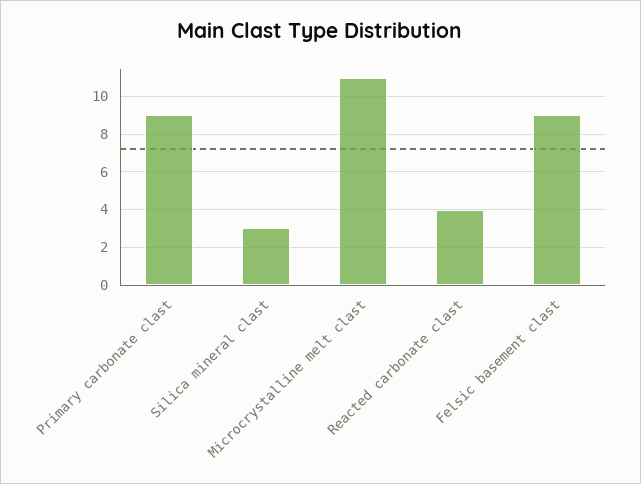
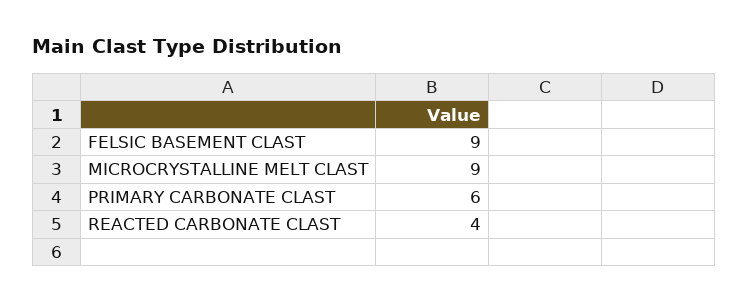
Primary carbonate clast: 9 -> 6
Silica mineral clast: 3 -> none
Microcrystalline melt clast: 11 -> 9

